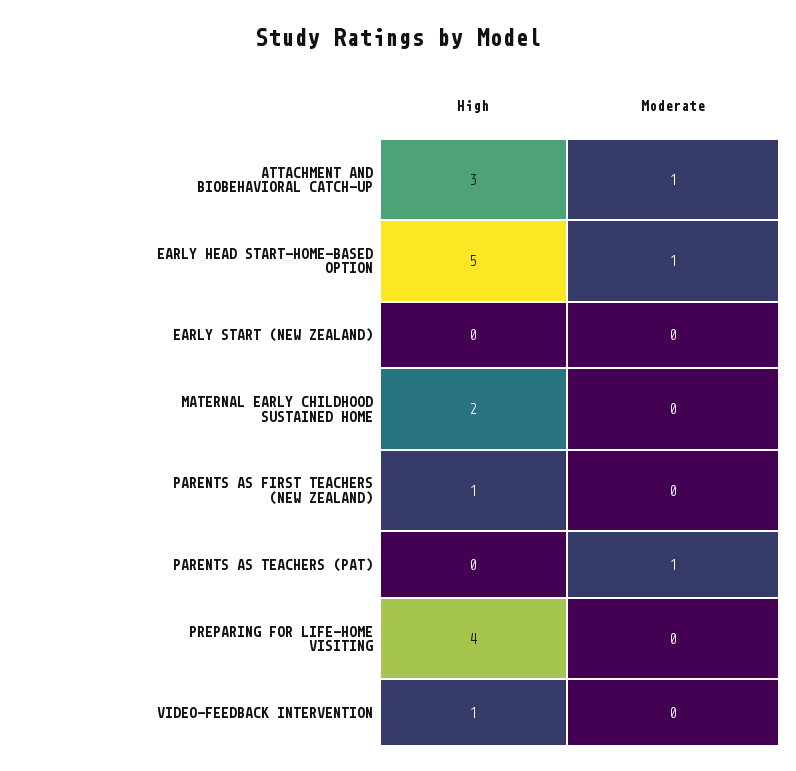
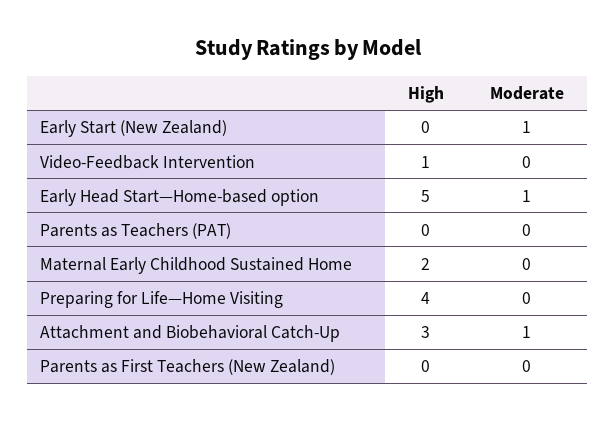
Moderate, EARLY START (NEW ZEALAND): 0 -> 1
High, PARENTS AS FIRST TEACHERS (NEW ZEALAND): 1 -> 0
Moderate, PARENTS AS TEACHERS (PAT): 1 -> 0

